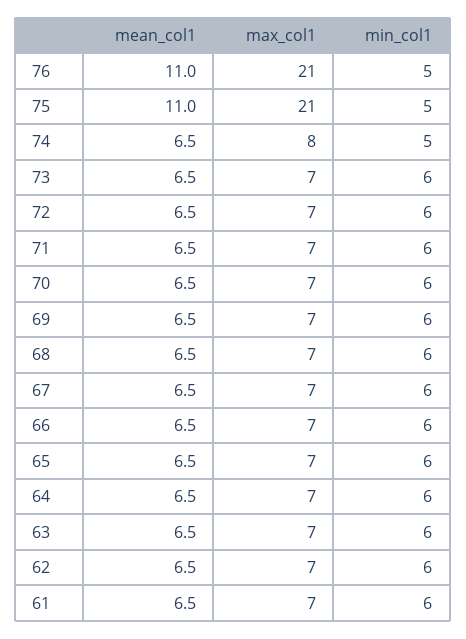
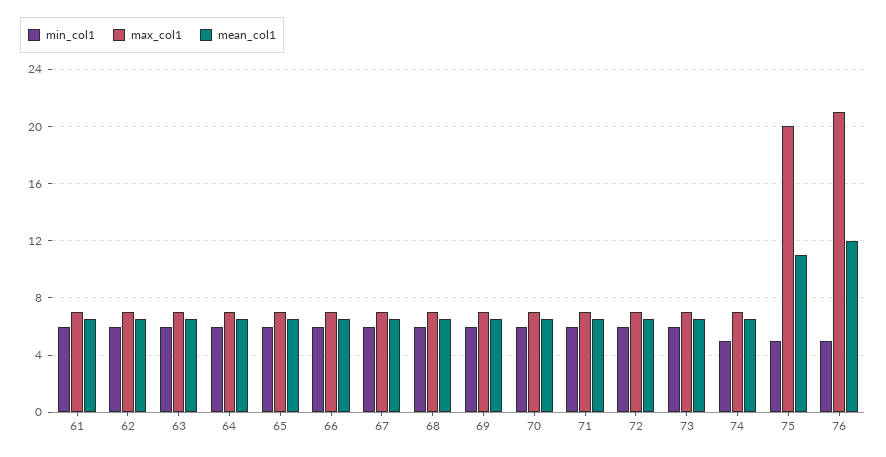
mean_col1, 76: 11 -> 12
max_col1, 75: 21 -> 20
max_col1, 74: 8 -> 7

